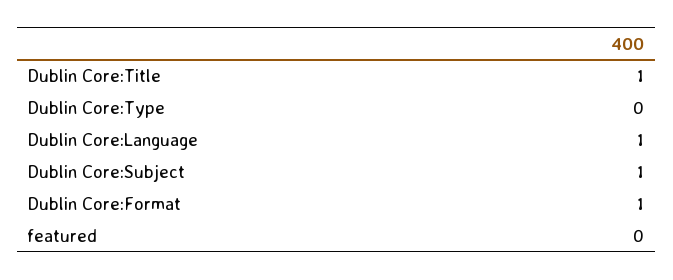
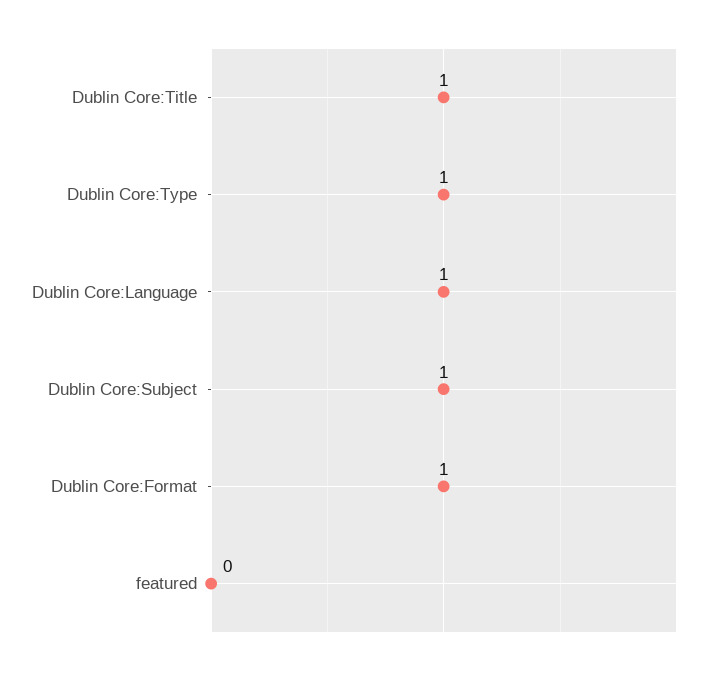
Dublin Core:Type: 0 -> 1

